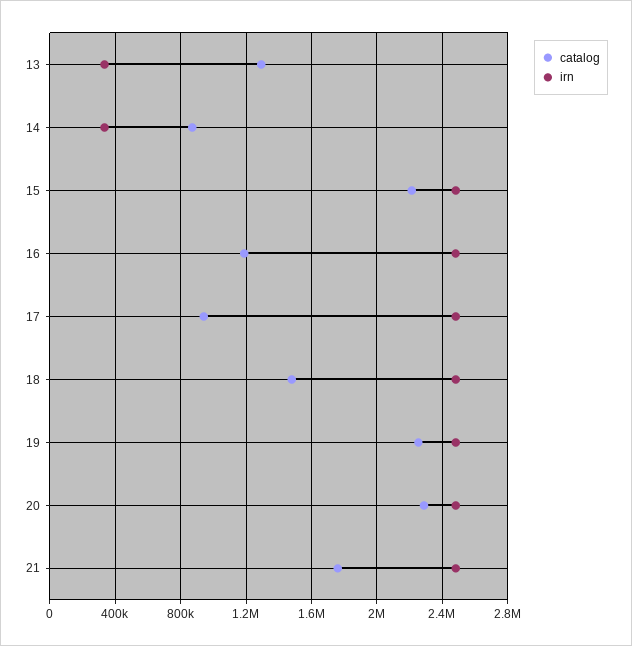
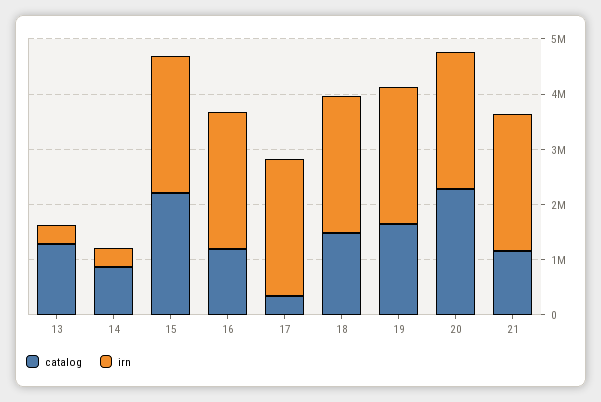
catalog, 17: 950000 -> 400000
catalog, 19: 2250000 -> 1600000
catalog, 21: 1750000 -> 1200000

